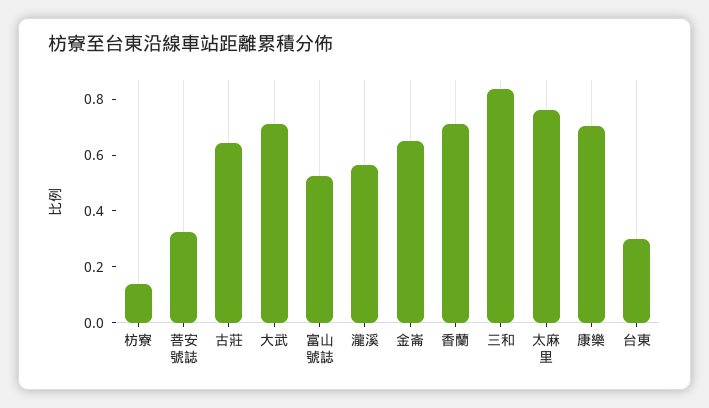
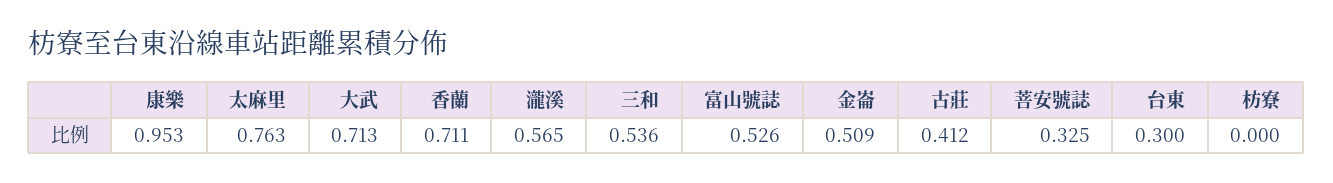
枋寮: 0.15 -> 0
古莊: 0.65 -> 0.412
金崙: 0.65 -> 0.509
三和: 0.85 -> 0.536
康樂: 0.7 -> 0.953

